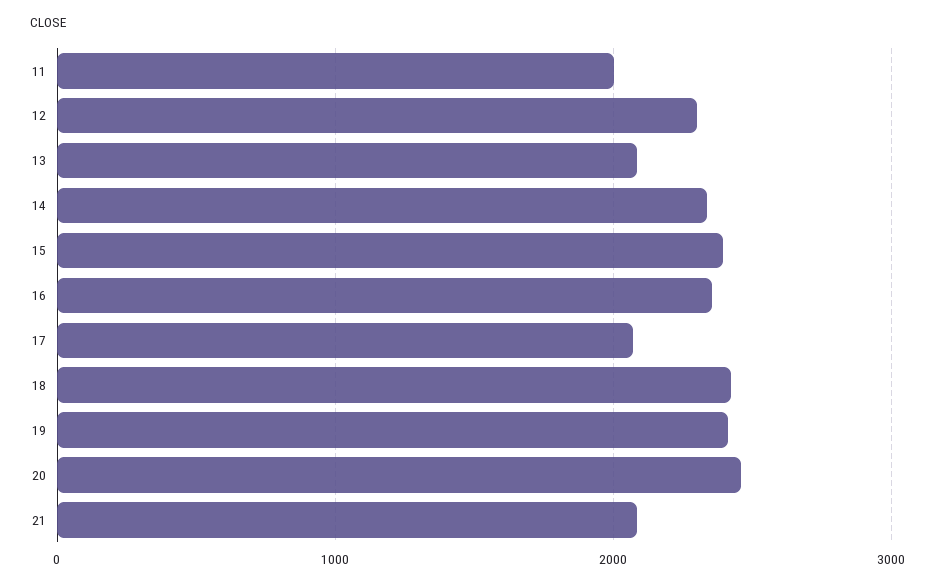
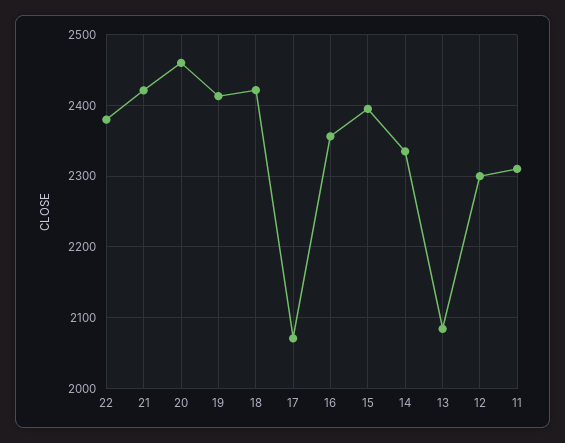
11: 2000 -> 2310
21: 2100 -> 2420
22: none -> 2380

